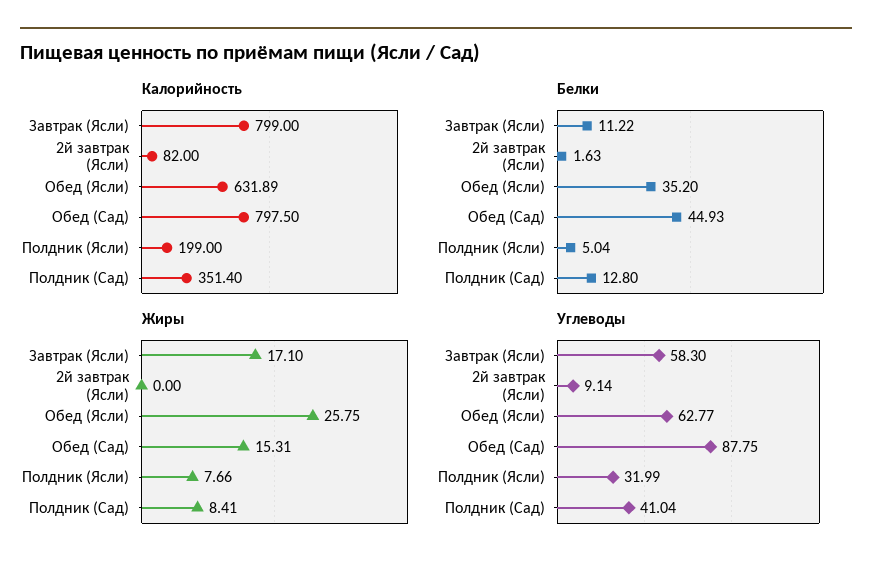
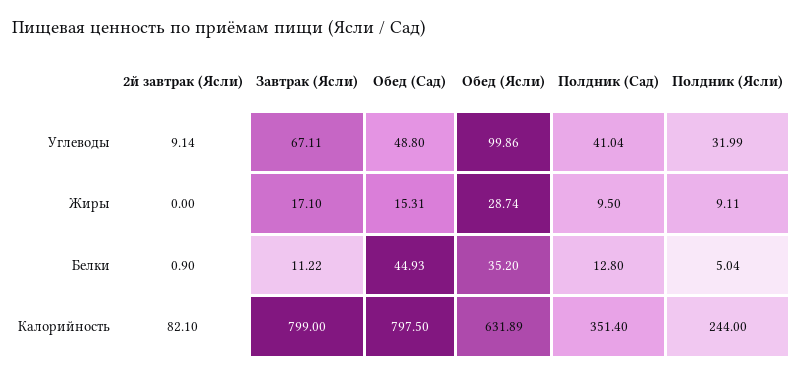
Калорийность, 2й завтрак (Ясли): 82 -> 82.1
Калорийность, Полдник (Ясли): 199 -> 244
Белки, 2й завтрак (Ясли): 1.63 -> 0.9
Жиры, Обед (Ясли): 25.75 -> 28.74
Жиры, Полдник (Ясли): 7.66 -> 9.11
Жиры, Полдник (Сад): 8.41 -> 9.5
Углеводы, Завтрак (Ясли): 58.3 -> 67.11
Углеводы, Обед (Ясли): 62.77 -> 99.86
Углеводы, Обед (Сад): 87.75 -> 48.8

